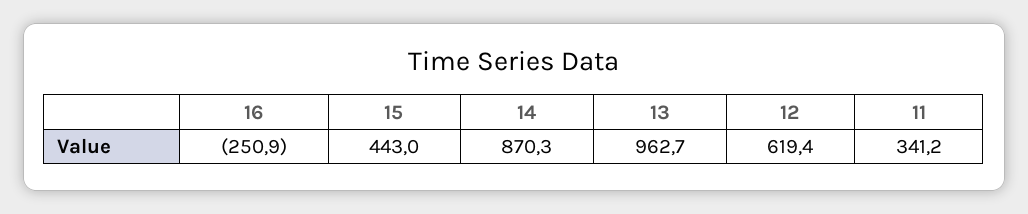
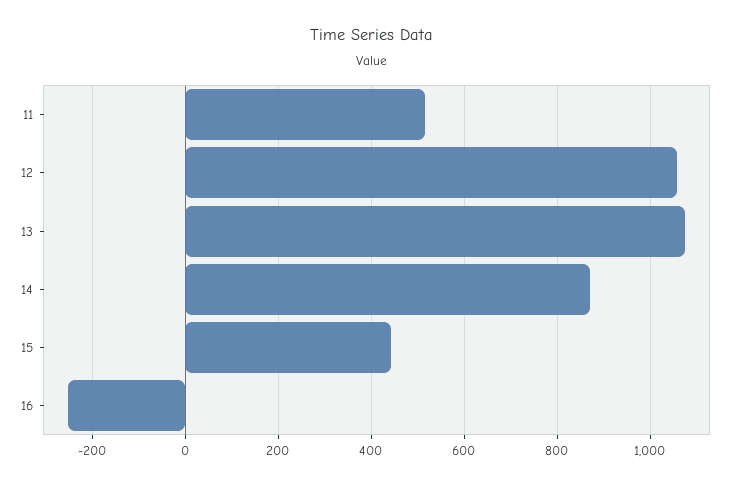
13: 962.7 -> 1080
12: 619.4 -> 1060
11: 341.2 -> 520

